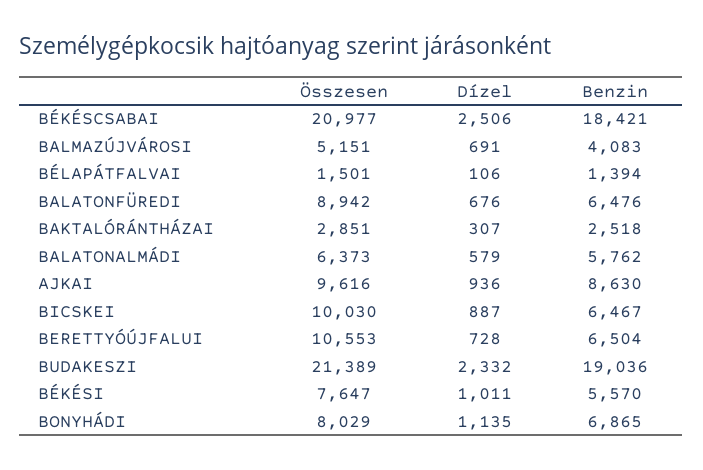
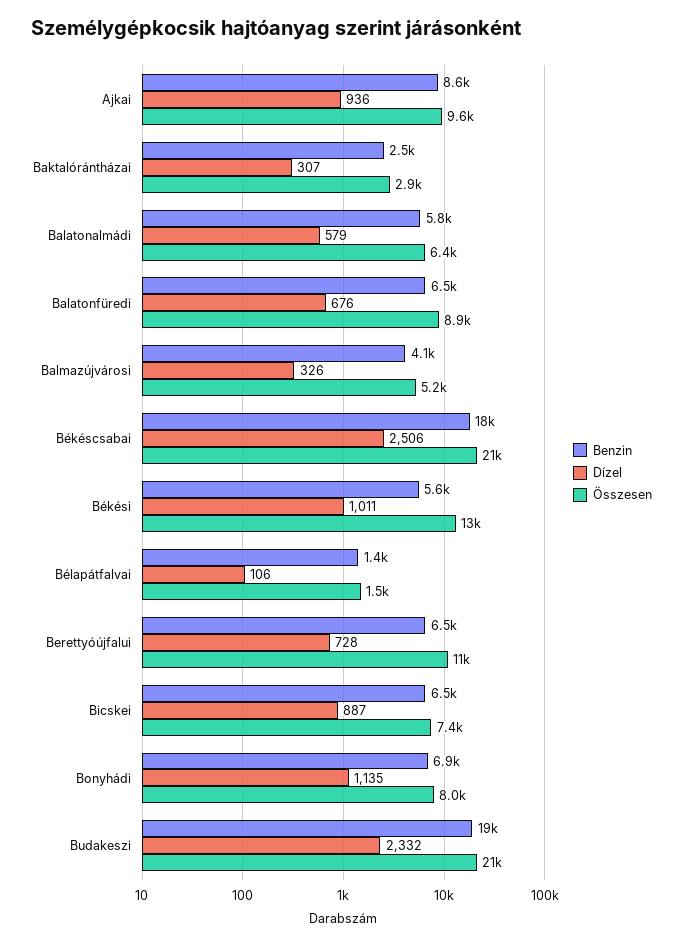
Dízel, BALMAZÚJVÁROSI: 691 -> 326
Összesen, BICSKEI: 10030 -> 7400
Összesen, BÉKÉSI: 7647 -> 13000

